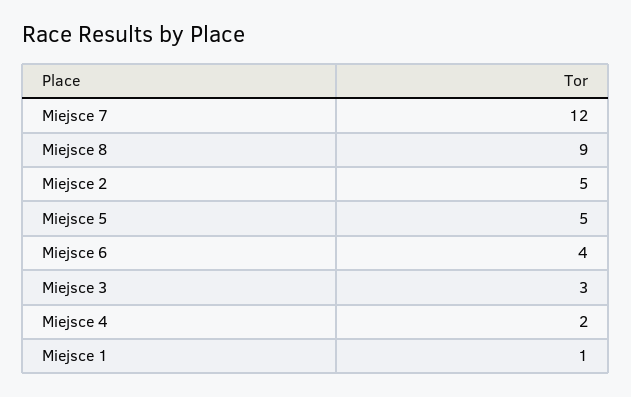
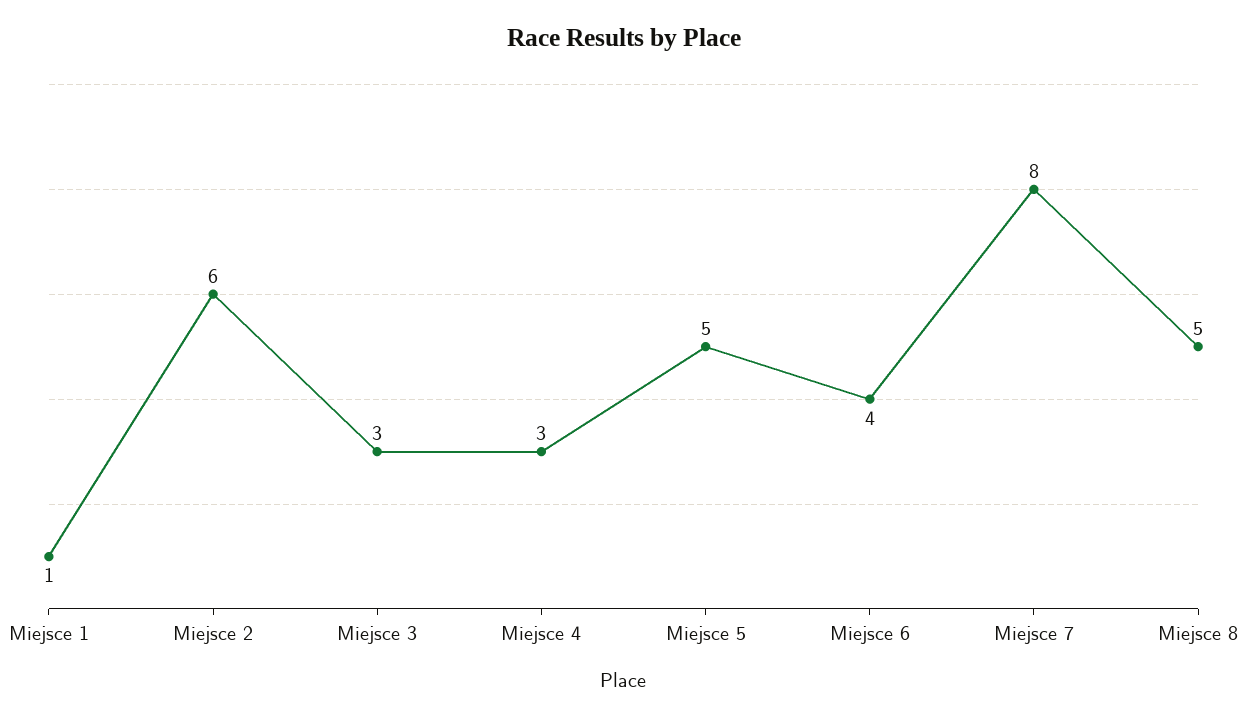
Miejsce 7: 12 -> 8
Miejsce 8: 9 -> 5
Miejsce 2: 5 -> 6
Miejsce 4: 2 -> 3

